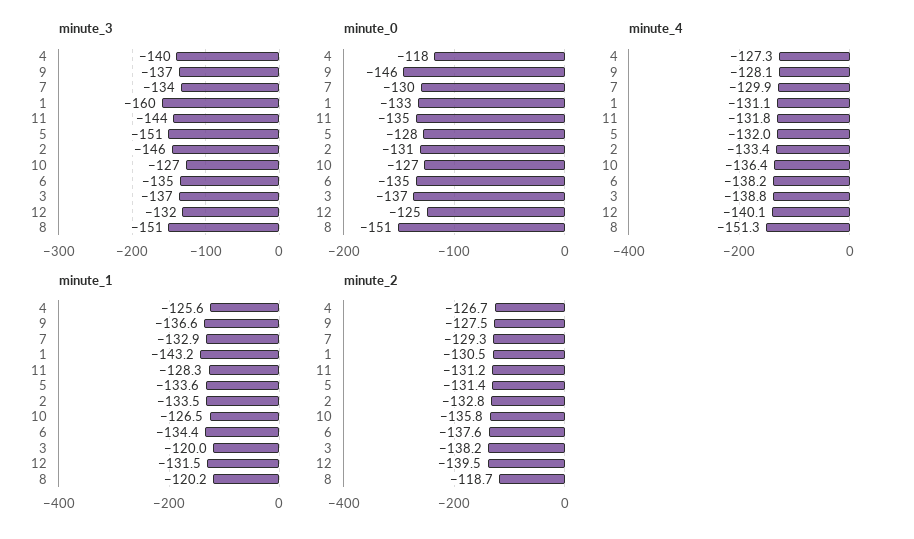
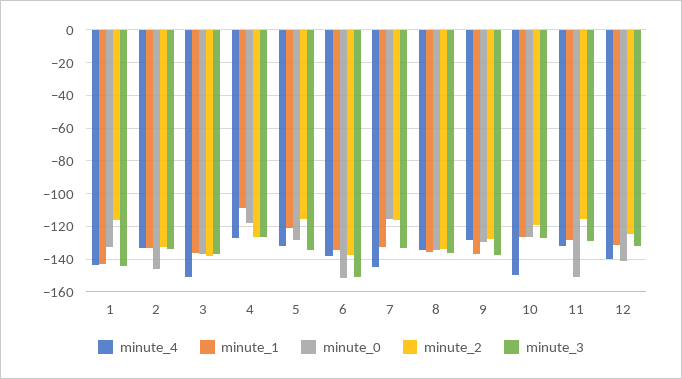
minute_3, 4: -140 -> -125
minute_3, 1: -160 -> -145
minute_3, 11: -144 -> -130
minute_3, 5: -151 -> -135
minute_3, 2: -146 -> -135
minute_3, 6: -135 -> -150
minute_3, 8: -151 -> -135
minute_0, 9: -146 -> -130
minute_0, 7: -130 -> -115
minute_0, 11: -135 -> -150
minute_0, 2: -131 -> -145
minute_0, 6: -135 -> -150
minute_0, 12: -125 -> -140
minute_0, 8: -151 -> -135
minute_4, 7: -129.9 -> -145
minute_4, 1: -131.1 -> -145
minute_4, 10: -136.4 -> -150
minute_4, 3: -138.8 -> -150
minute_4, 8: -151.3 -> -135
minute_1, 4: -125.6 -> -110
minute_1, 5: -133.6 -> -120
minute_1, 3: -120 -> -135
minute_1, 8: -120.2 -> -135
minute_2, 7: -129.3 -> -115
minute_2, 1: -130.5 -> -115
minute_2, 11: -131.2 -> -115
minute_2, 5: -131.4 -> -115
minute_2, 10: -135.8 -> -120
minute_2, 12: -139.5 -> -125
minute_2, 8: -118.7 -> -135

